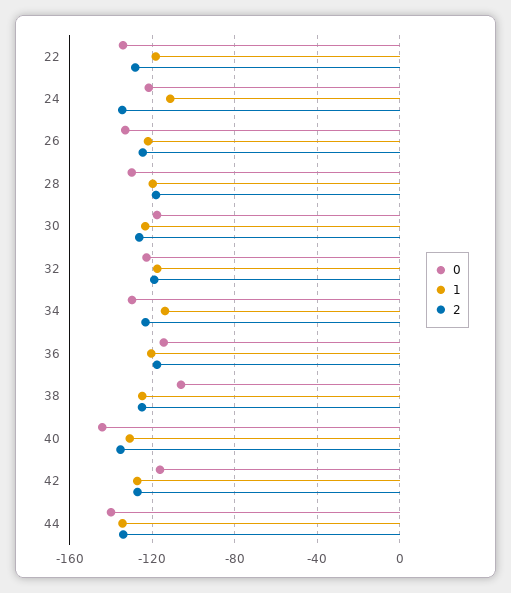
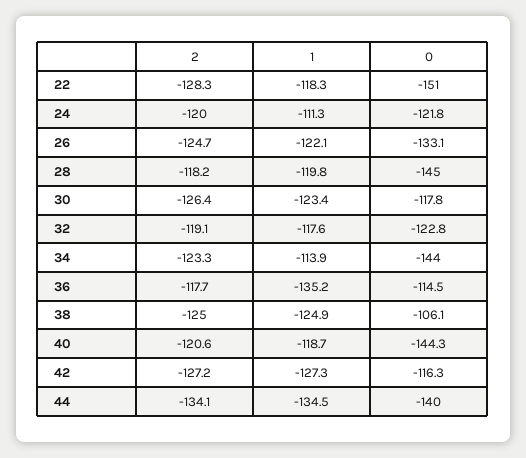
0, 22: -135 -> -151
2, 24: -135 -> -120
0, 28: -130 -> -145
0, 34: -130 -> -144
1, 36: -120 -> -135.2
1, 40: -130 -> -118.7
2, 40: -135 -> -120.6

